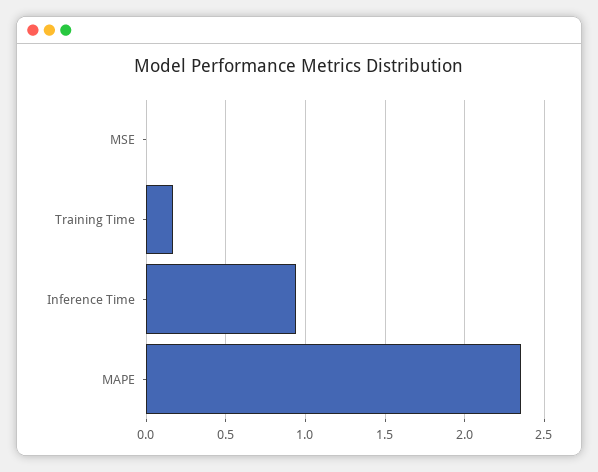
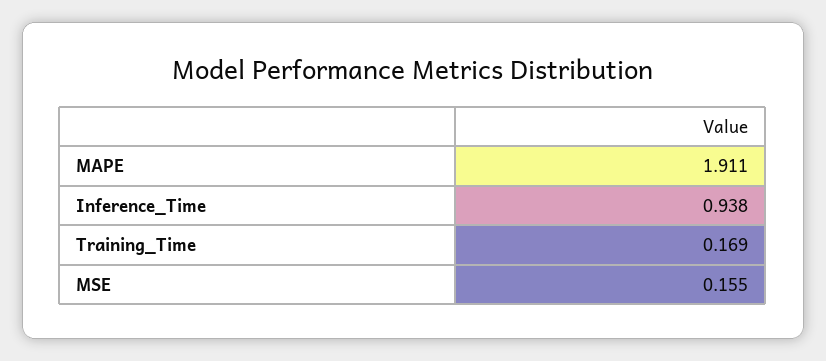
MSE: 0 -> 0.155
MAPE: 2.35 -> 1.911

